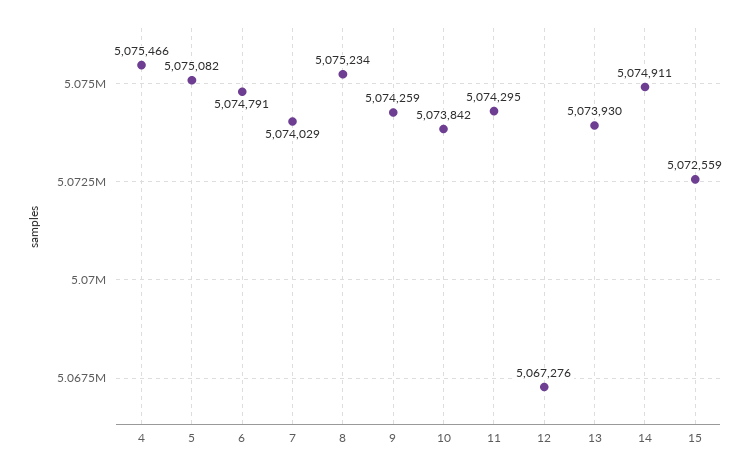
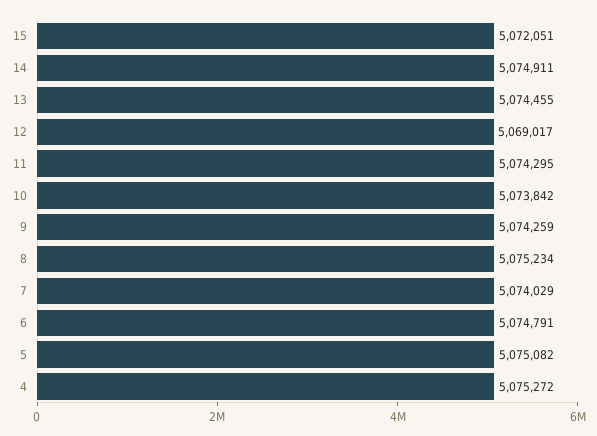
4: 5075466 -> 5075272
12: 5067276 -> 5069017
13: 5073930 -> 5074455
15: 5072559 -> 5072051

